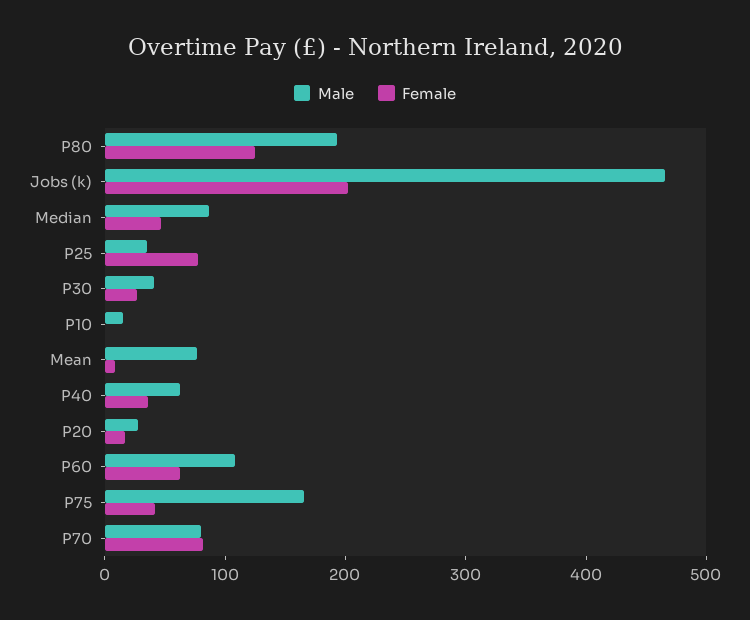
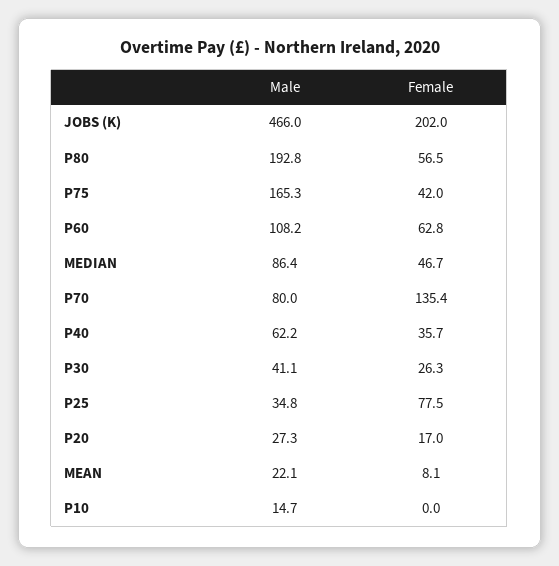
Female, P80: 120 -> 56.5
Male, Mean: 80 -> 22.1
Female, P70: 80 -> 135.4

